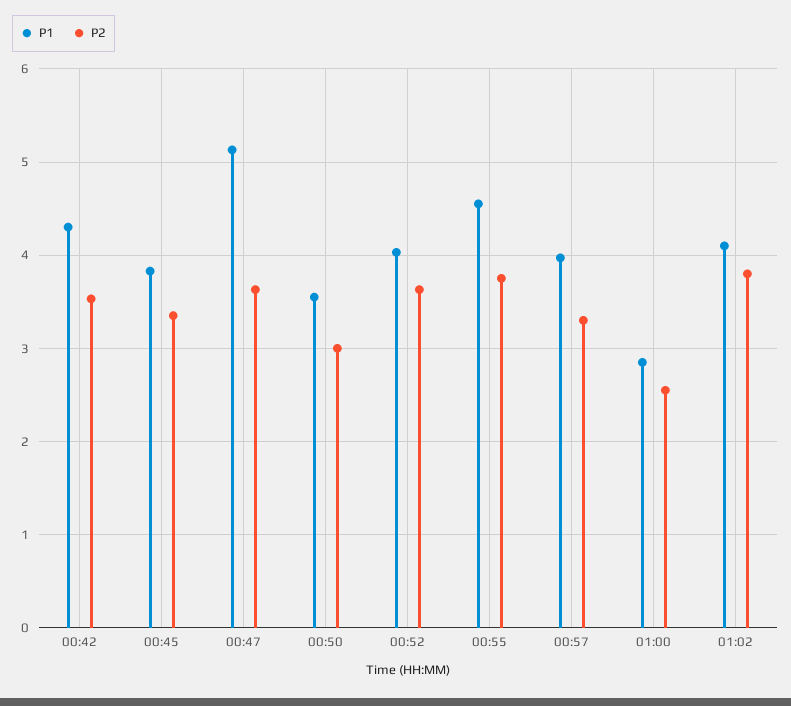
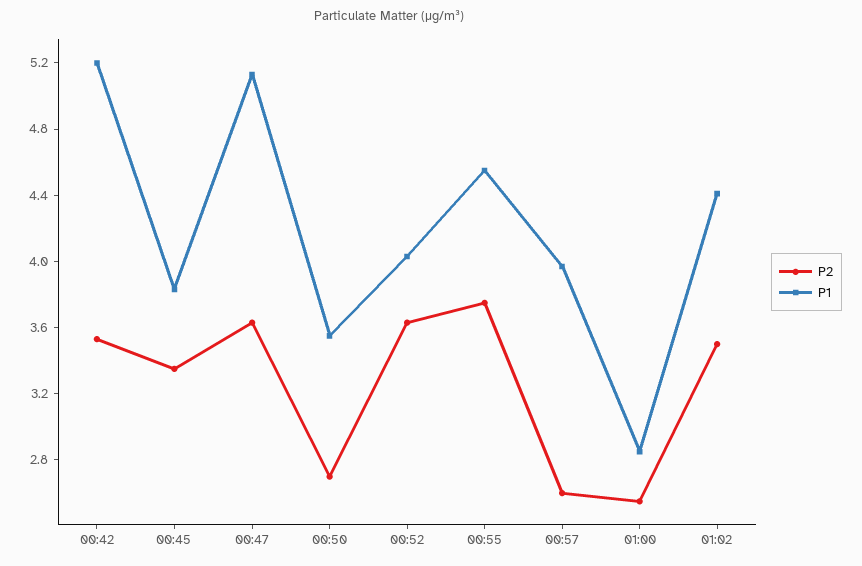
P1, 00:42: 4.3 -> 5.2
P2, 00:50: 3 -> 2.7
P2, 00:57: 3.3 -> 2.6
P1, 01:02: 4.1 -> 4.4
P2, 01:02: 3.8 -> 3.5

